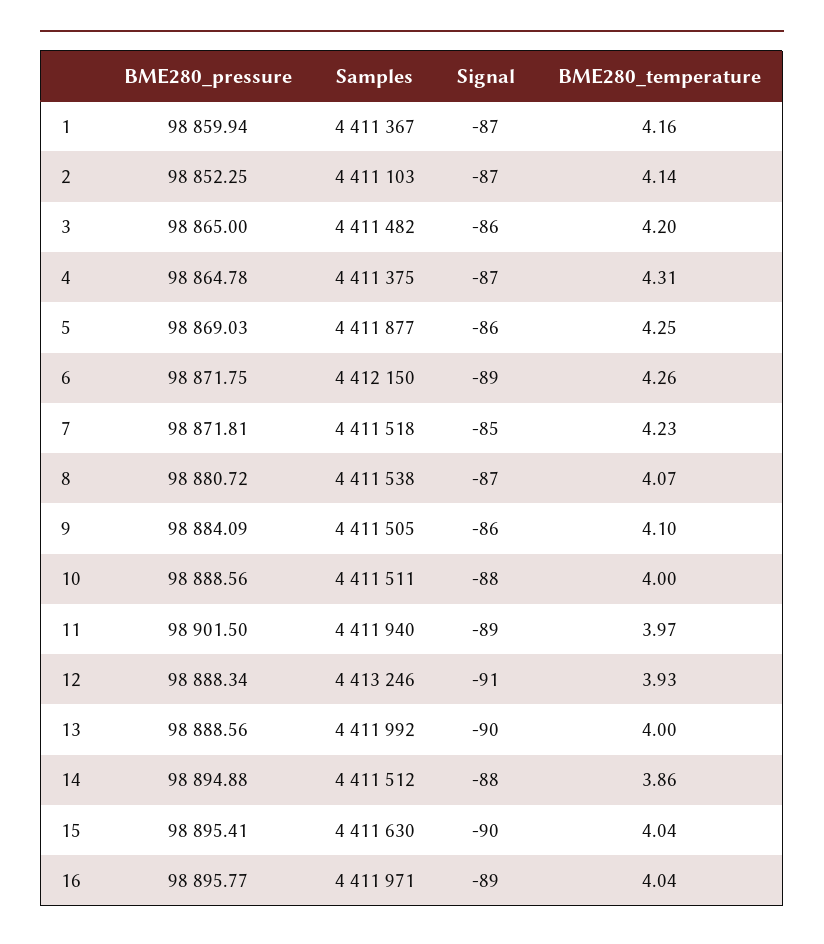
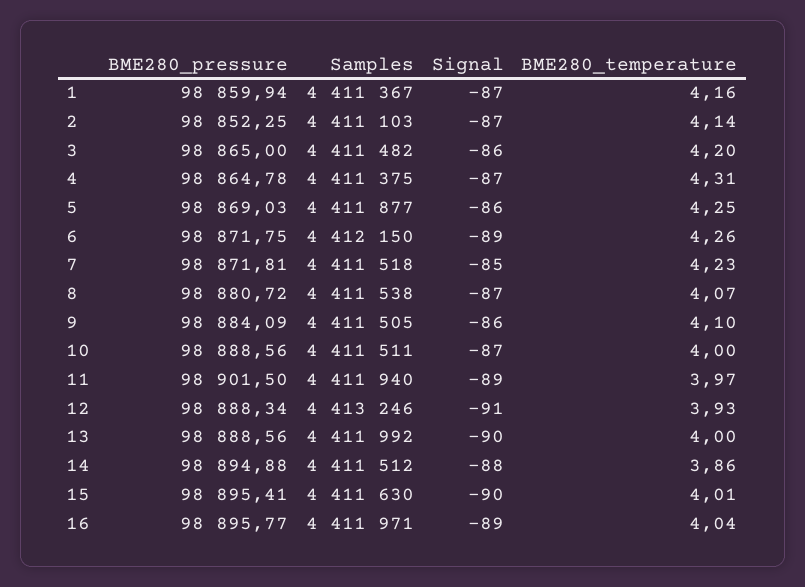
Signal, 10: -88 -> -87
BME280_temperature, 15: 4.04 -> 4.01

